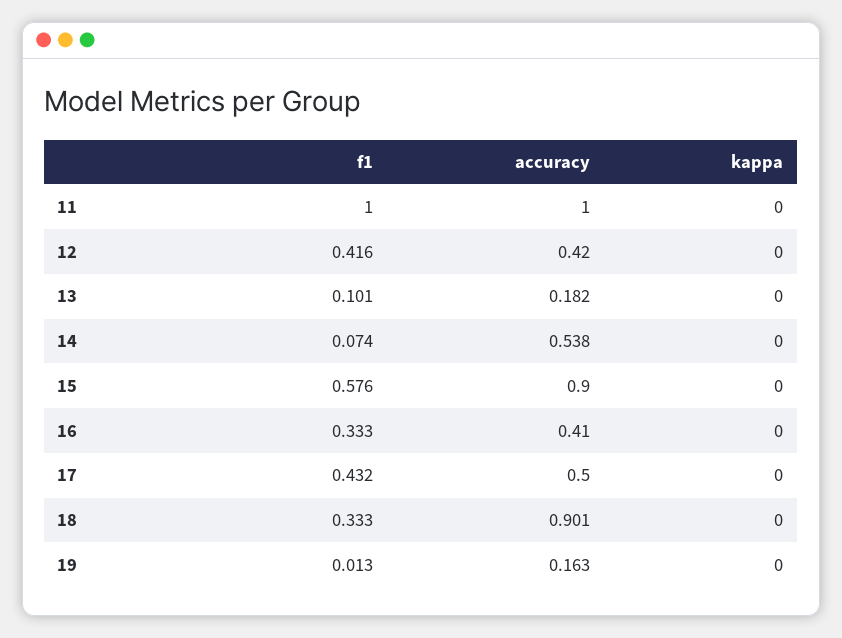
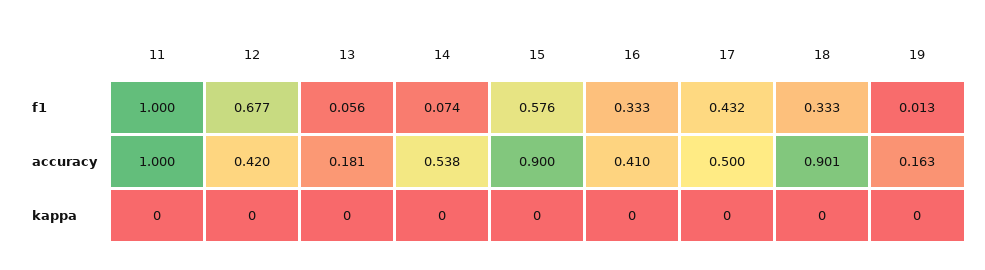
f1, 12: 0.416 -> 0.677
f1, 13: 0.101 -> 0.056
accuracy, 13: 0.182 -> 0.181

